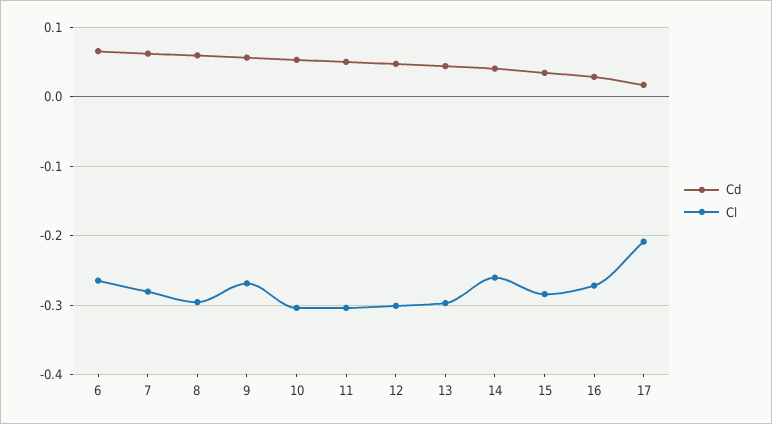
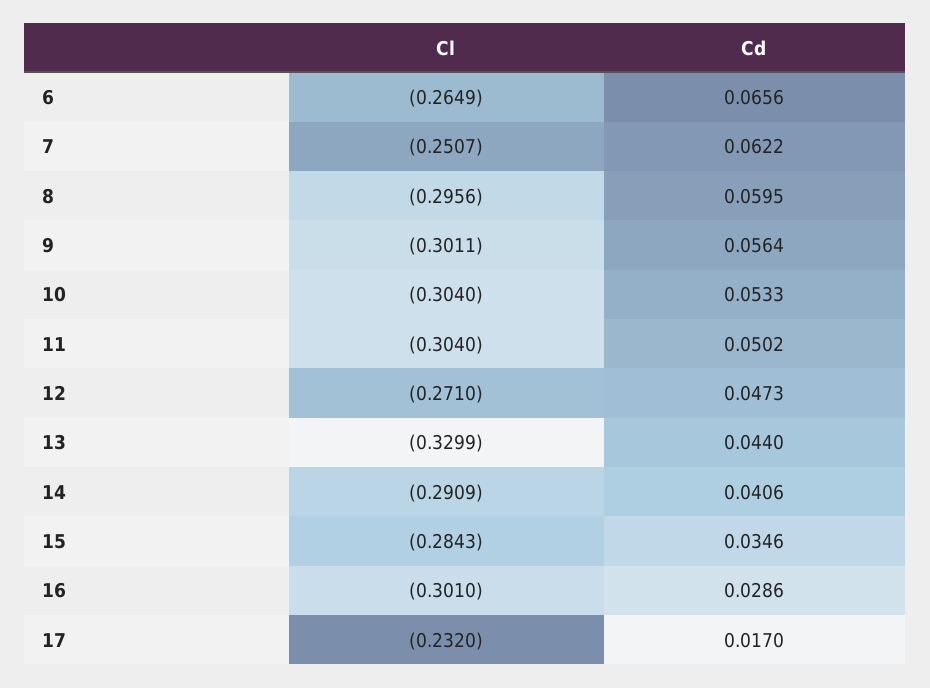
Cl, 7: -0.28 -> -0.2507
Cl, 9: -0.27 -> -0.3011
Cl, 12: -0.3 -> -0.271
Cl, 13: -0.3 -> -0.3299
Cl, 14: -0.26 -> -0.2909
Cl, 16: -0.27 -> -0.301
Cl, 17: -0.21 -> -0.232

